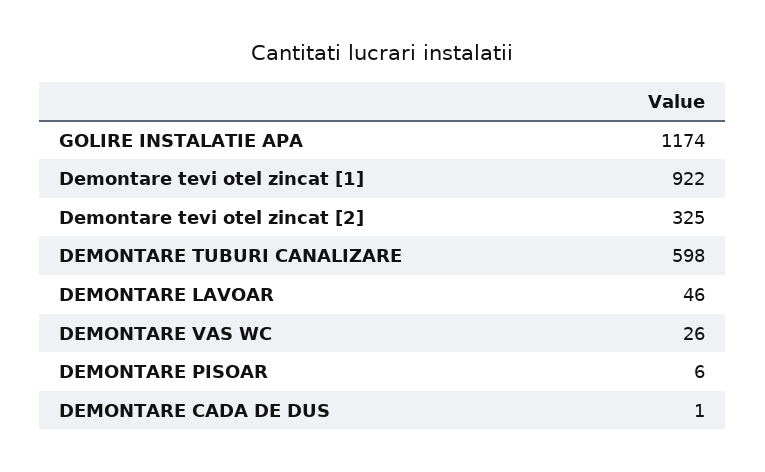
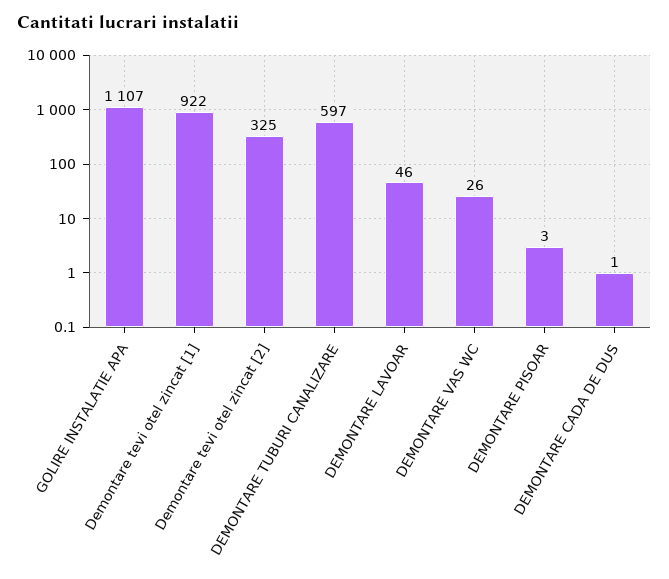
GOLIRE INSTALATIE APA: 1174 -> 1107
DEMONTARE TUBURI CANALIZARE: 598 -> 597
DEMONTARE PISOAR: 6 -> 3

